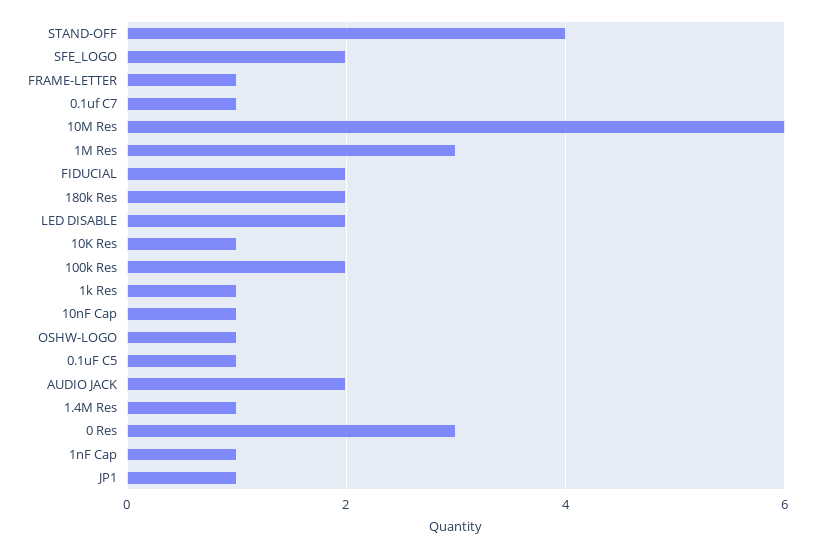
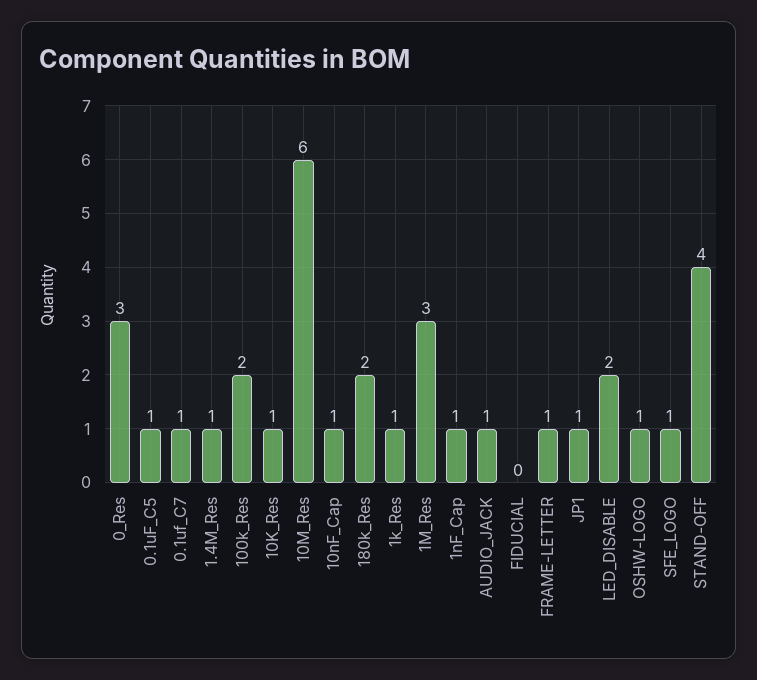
SFE_LOGO: 2 -> 1
FIDUCIAL: 2 -> 0
AUDIO JACK: 2 -> 1

